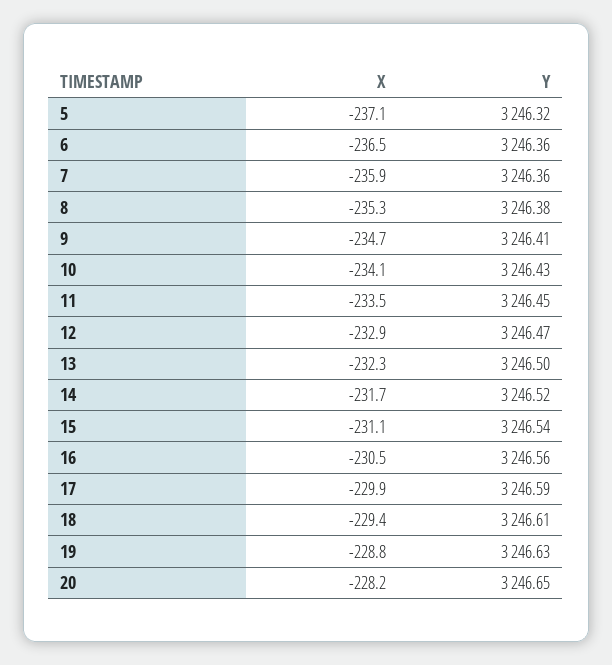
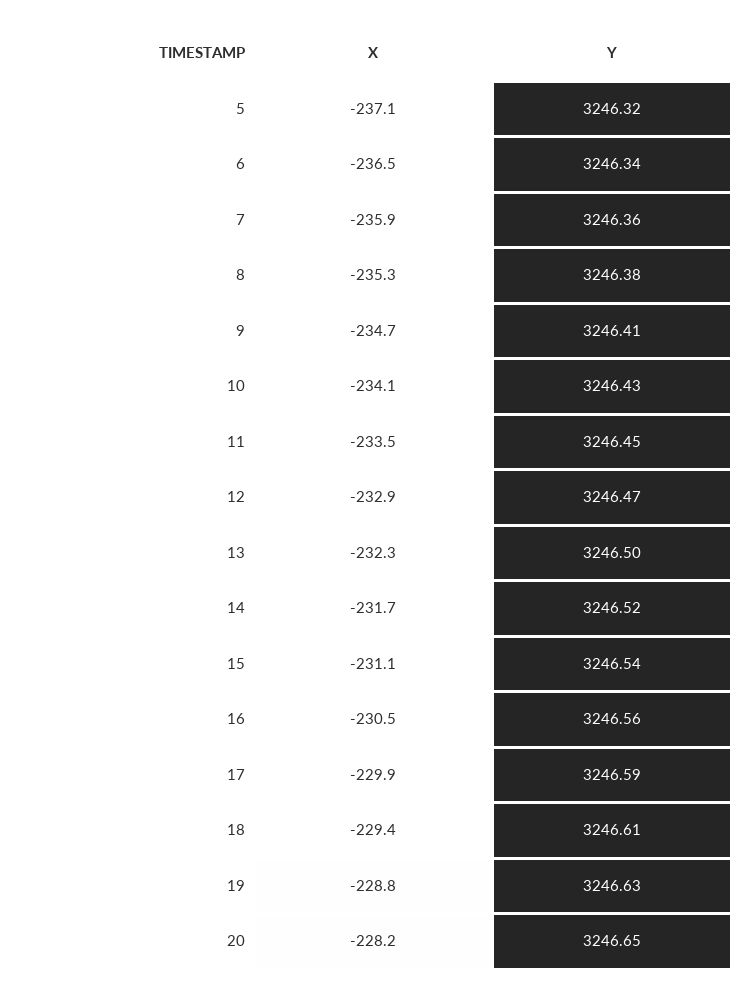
Y, 6: 3246.36 -> 3246.34

